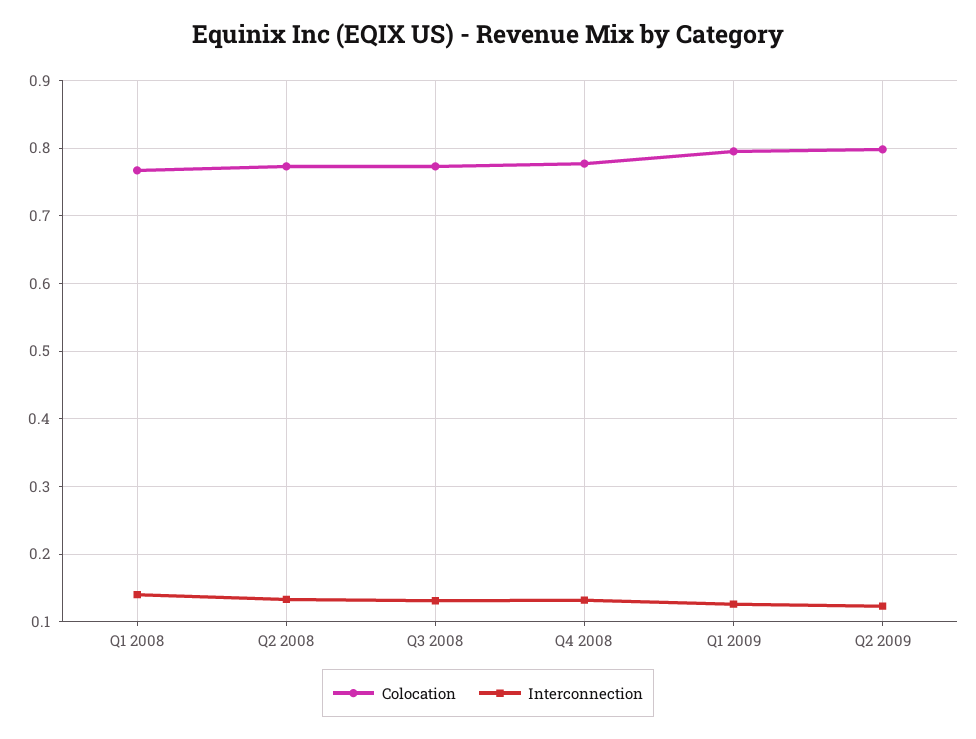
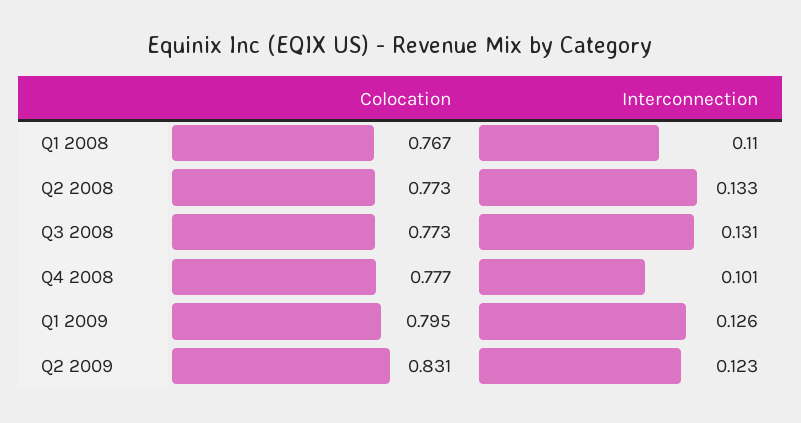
Interconnection, Q1 2008: 0.14 -> 0.11
Interconnection, Q4 2008: 0.13 -> 0.101
Colocation, Q2 2009: 0.8 -> 0.831

